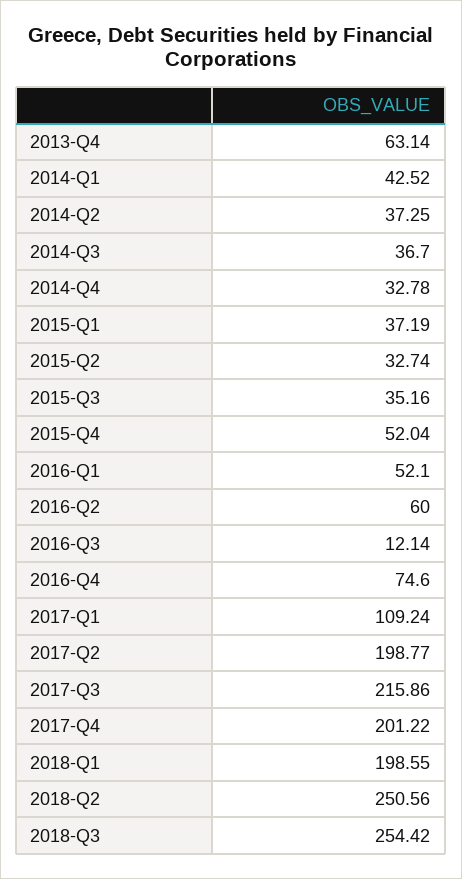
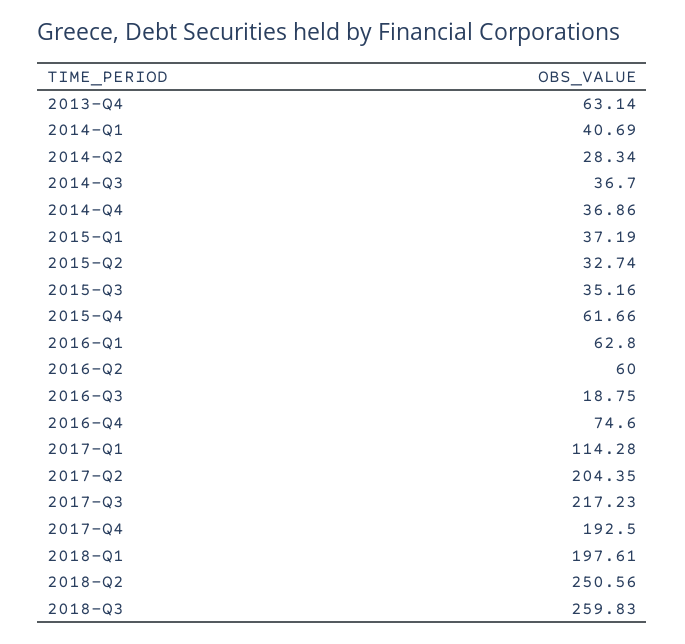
2014-Q1: 42.52 -> 40.69
2014-Q2: 37.25 -> 28.34
2014-Q4: 32.78 -> 36.86
2015-Q4: 52.04 -> 61.66
2016-Q1: 52.1 -> 62.8
2016-Q3: 12.14 -> 18.75
2017-Q1: 109.24 -> 114.28
2017-Q2: 198.77 -> 204.35
2017-Q3: 215.86 -> 217.23
2017-Q4: 201.22 -> 192.5
2018-Q1: 198.55 -> 197.61
2018-Q3: 254.42 -> 259.83

